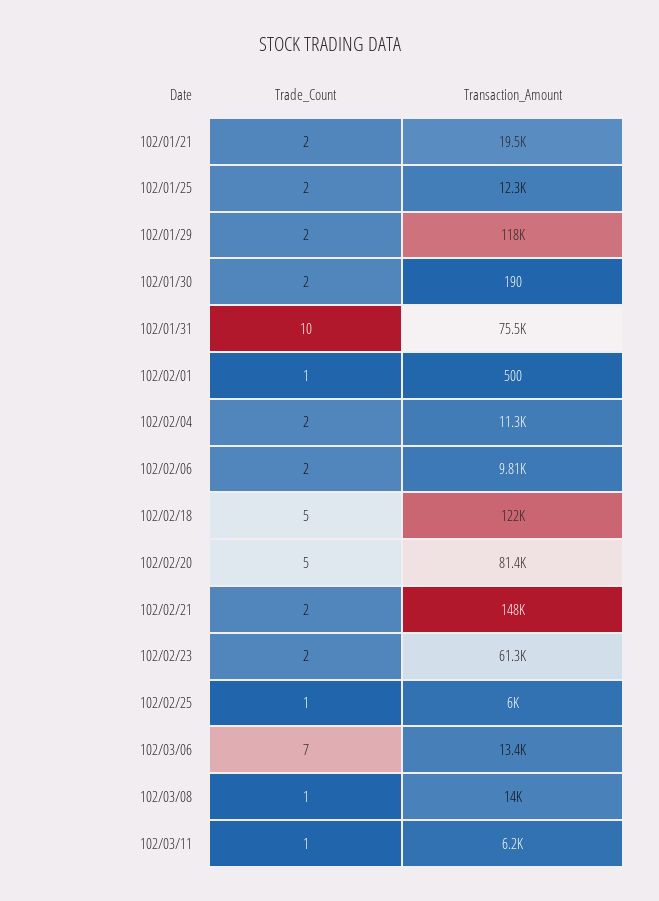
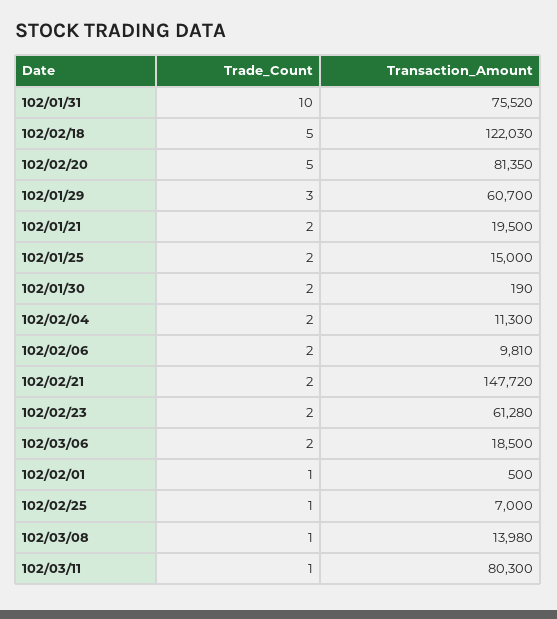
Transaction_Amount, 102/01/25: 12300 -> 15000
Trade_Count, 102/01/29: 2 -> 3
Transaction_Amount, 102/01/29: 118000 -> 60700
Transaction_Amount, 102/02/25: 6000 -> 7000
Trade_Count, 102/03/06: 7 -> 2
Transaction_Amount, 102/03/06: 13400 -> 18500
Transaction_Amount, 102/03/11: 6200 -> 80300

